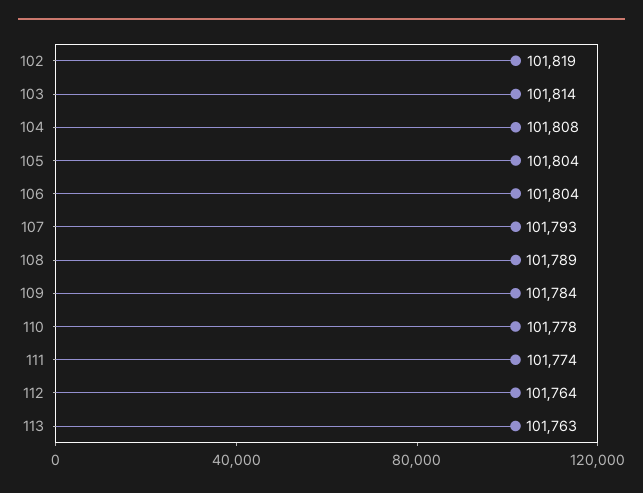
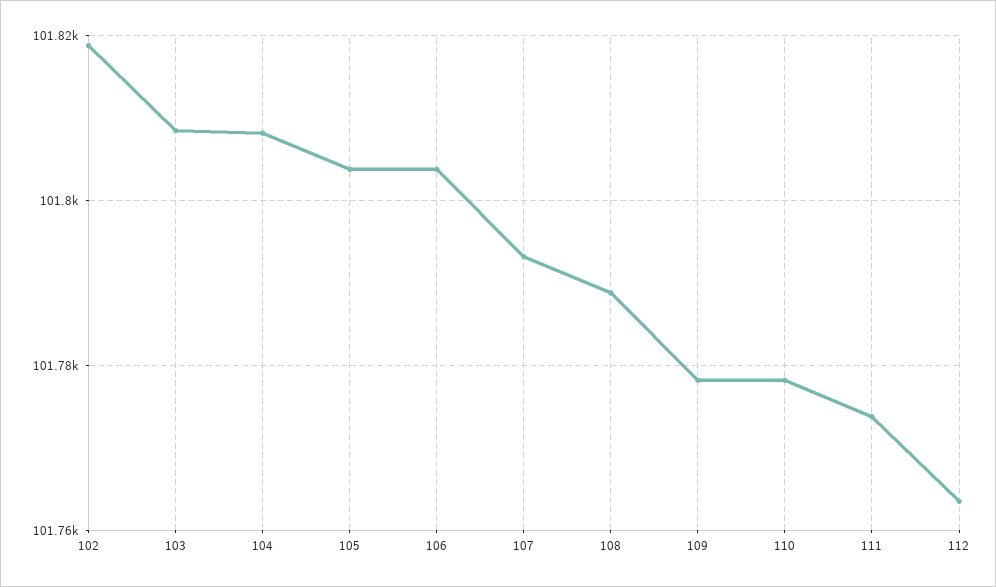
103: 101814 -> 101808
109: 101784 -> 101778
113: 101763 -> none

